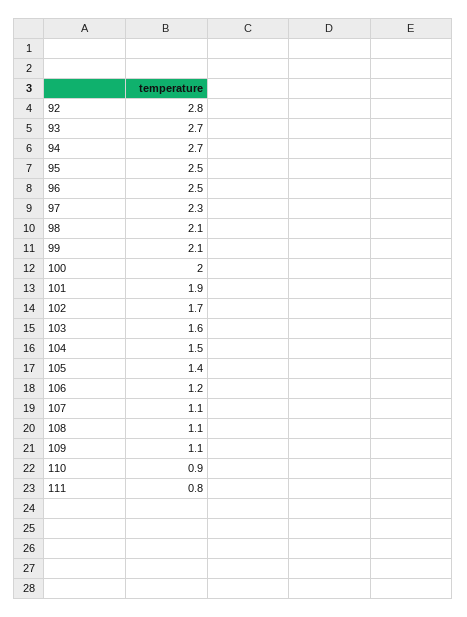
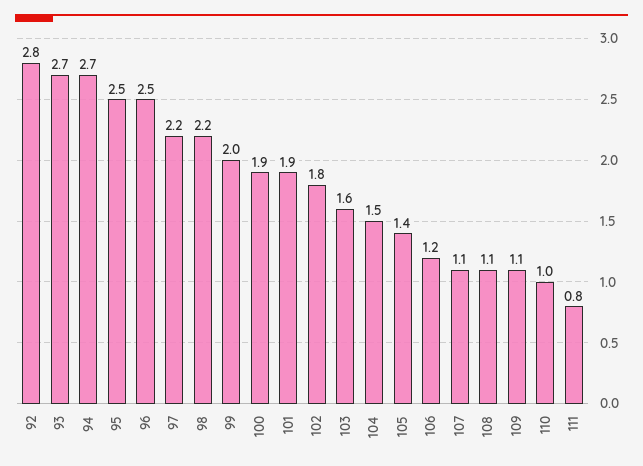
97: 2.3 -> 2.2
98: 2.1 -> 2.2
99: 2.1 -> 2
100: 2 -> 1.9
102: 1.7 -> 1.8
110: 0.9 -> 1

